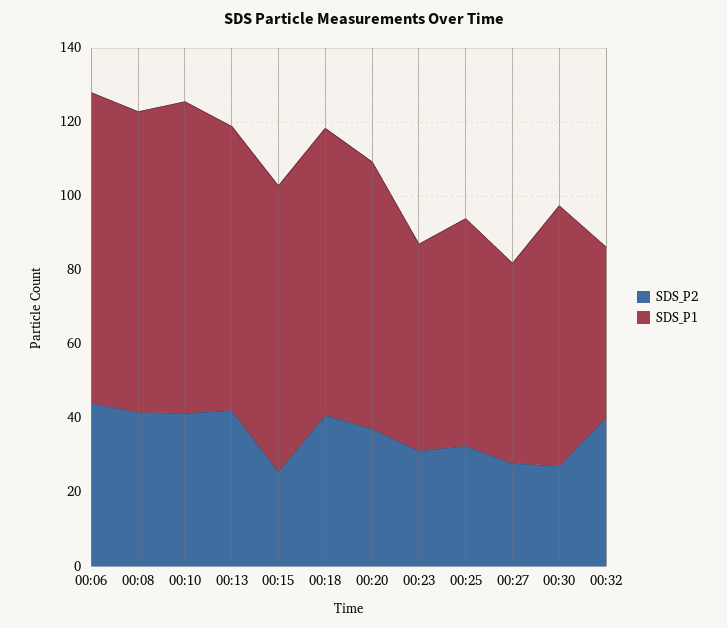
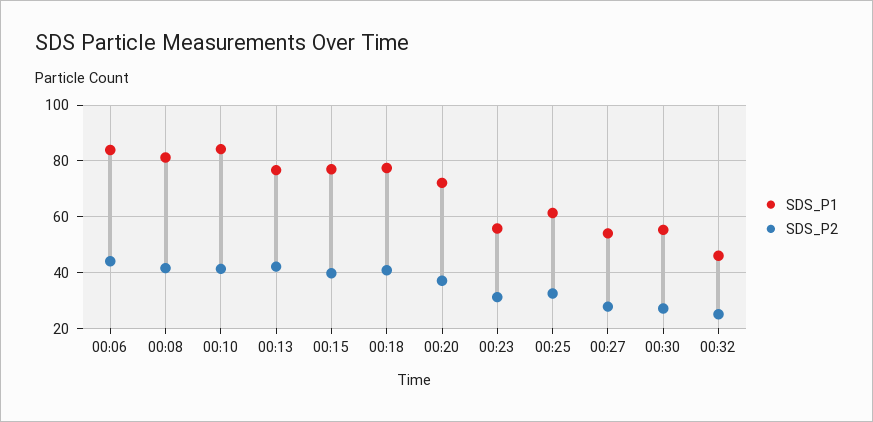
SDS_P2, 00:15: 25 -> 40
SDS_P1, 00:30: 70 -> 55
SDS_P2, 00:32: 40 -> 25

